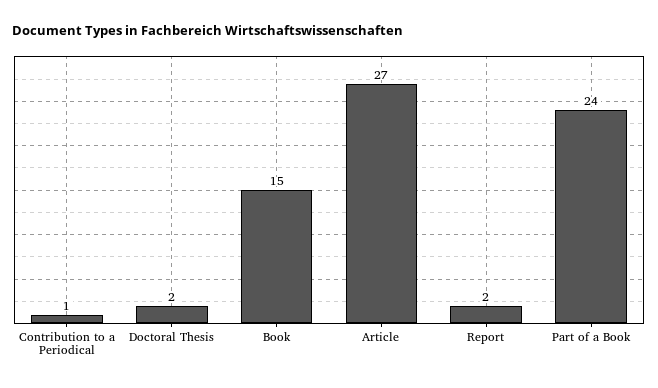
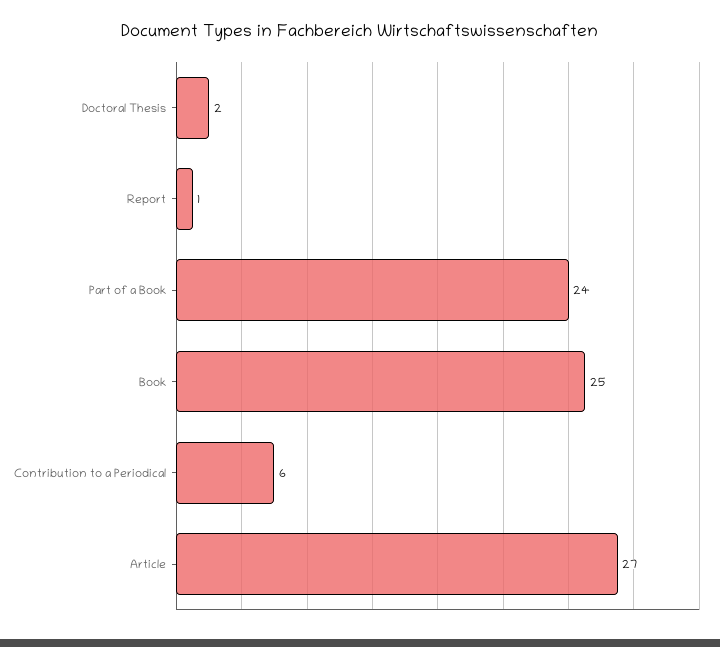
Contribution to a Periodical: 1 -> 6
Book: 15 -> 25
Report: 2 -> 1

